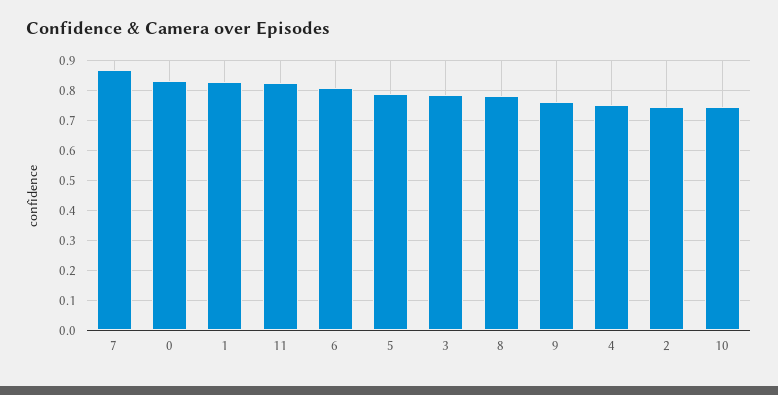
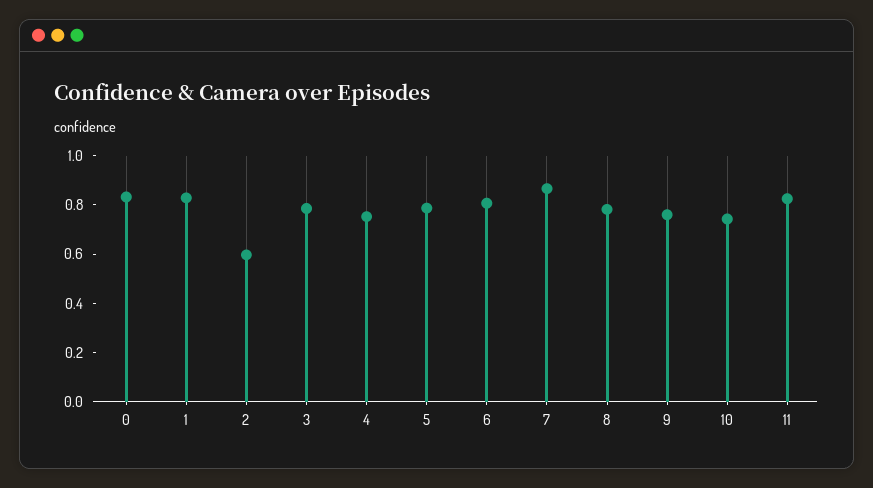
2: 0.74 -> 0.6

